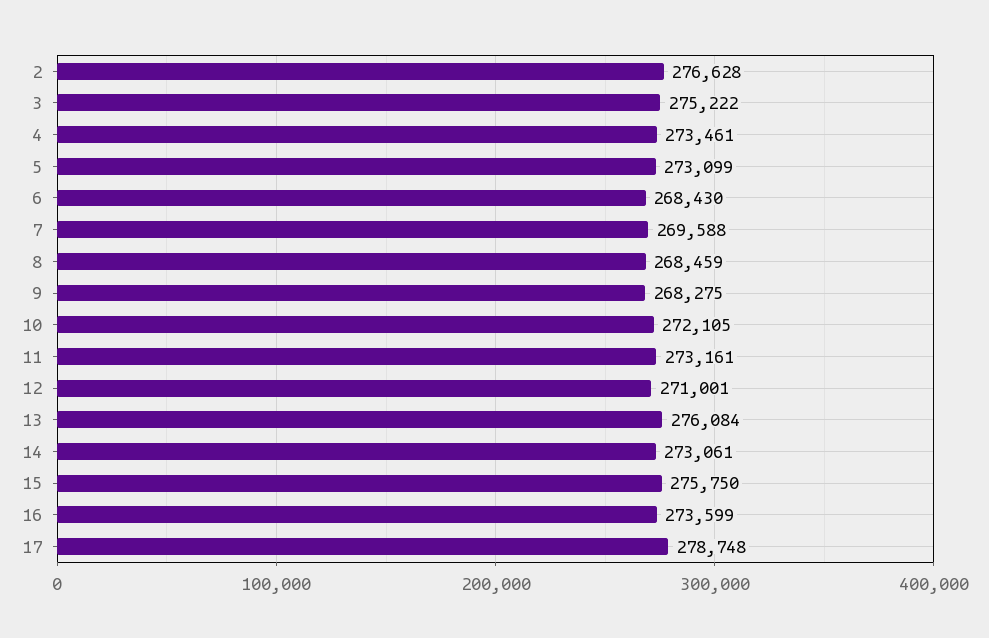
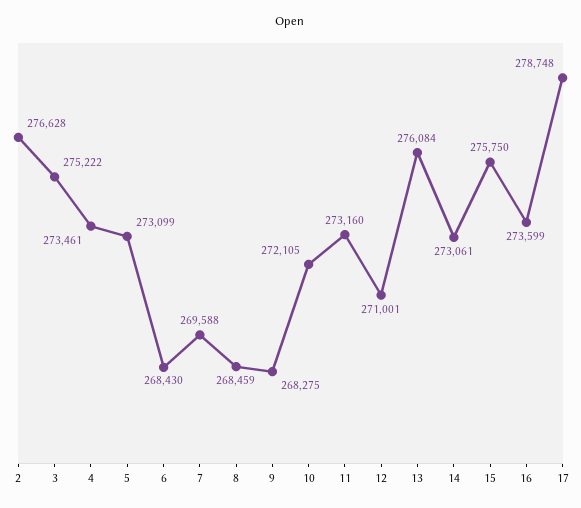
11: 273161 -> 273160

